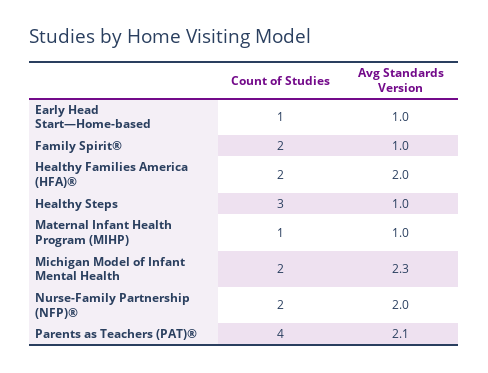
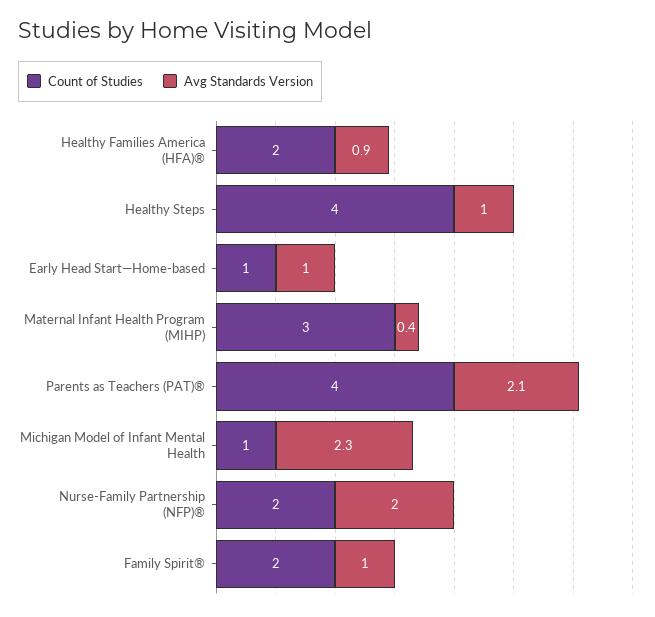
Avg Standards Version, Healthy Families America (HFA)®: 2 -> 0.9
Count of Studies, Healthy Steps: 3 -> 4
Count of Studies, Maternal Infant Health Program (MIHP): 1 -> 3
Avg Standards Version, Maternal Infant Health Program (MIHP): 1 -> 0.4
Count of Studies, Michigan Model of Infant Mental Health: 2 -> 1

